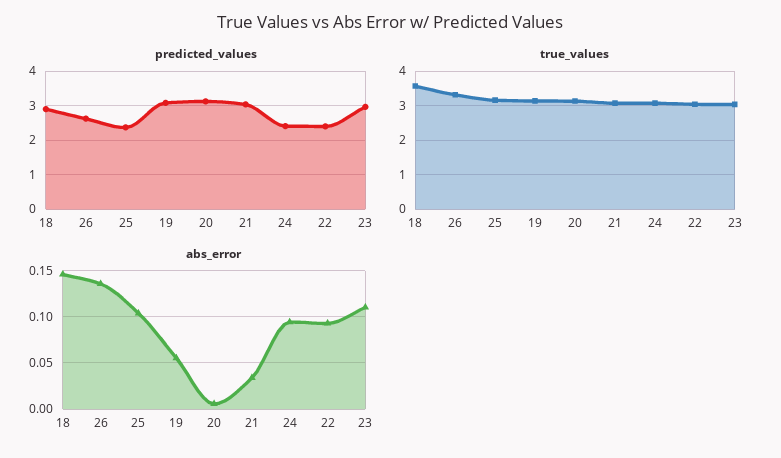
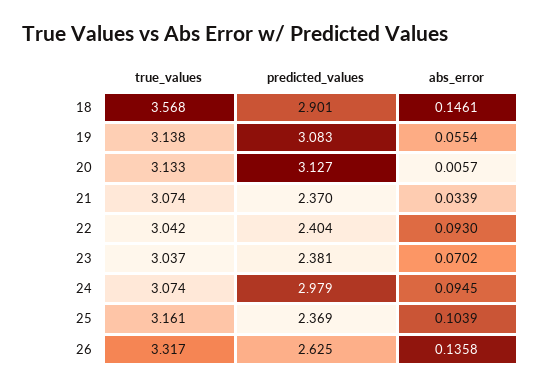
predicted_values, 21: 3 -> 2.37
predicted_values, 24: 2.4 -> 2.979
predicted_values, 23: 3 -> 2.381
abs_error, 23: 0.11 -> 0.0702

